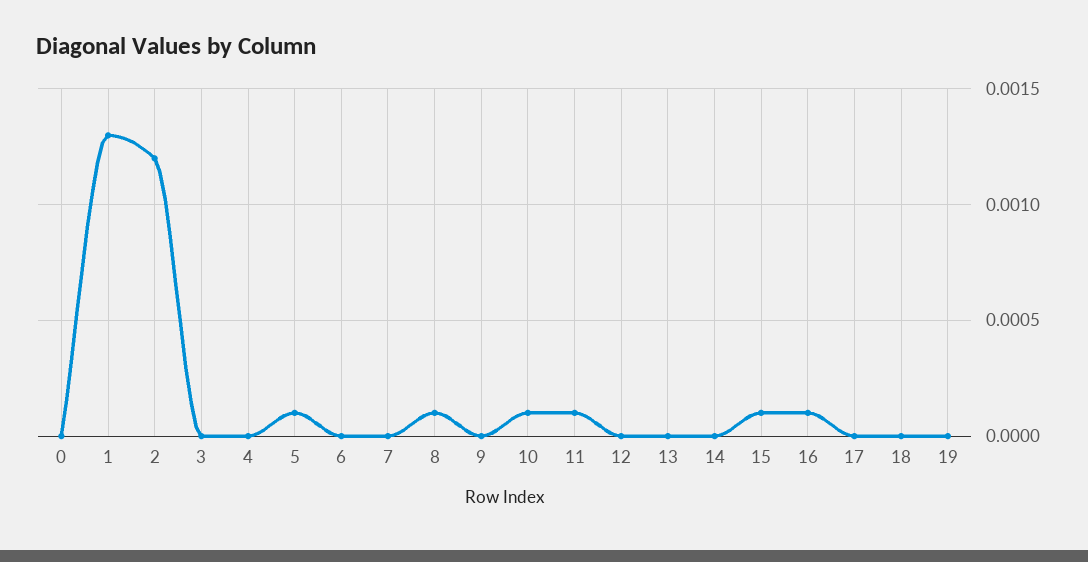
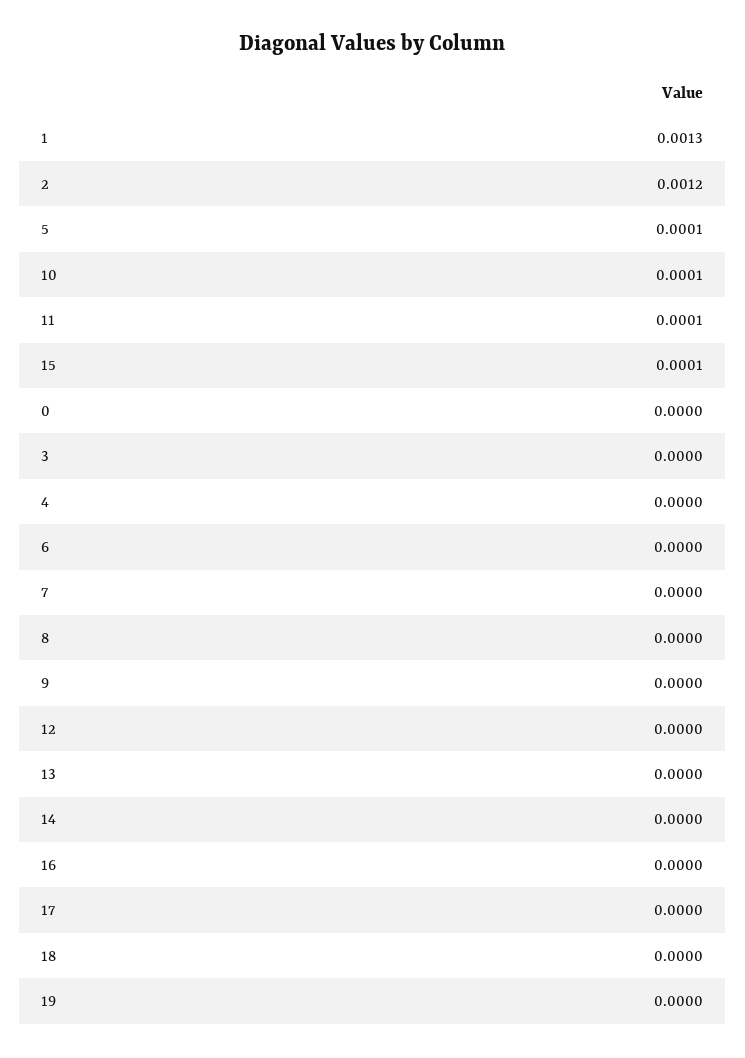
8: 0.0001 -> 0
16: 0.0001 -> 0

